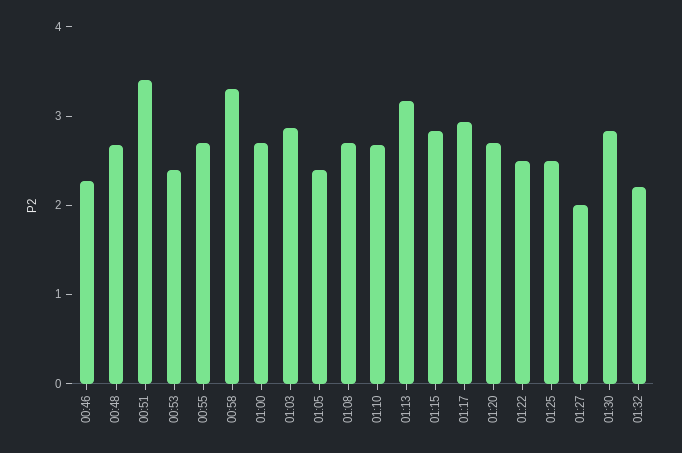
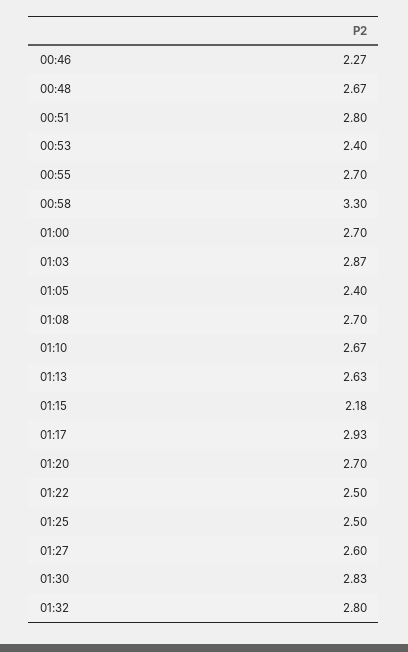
00:51: 3.4 -> 2.8
01:13: 3.2 -> 2.63
01:15: 2.8 -> 2.18
01:27: 2 -> 2.6
01:32: 2.2 -> 2.8

